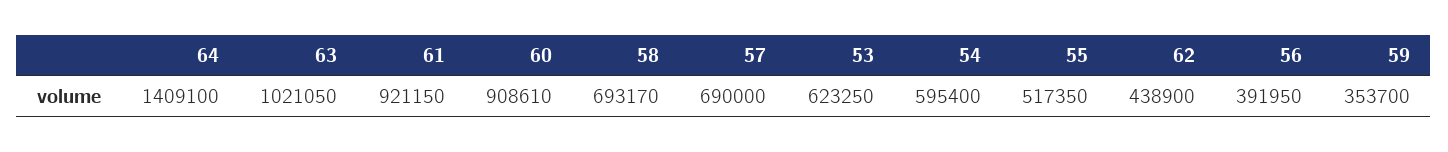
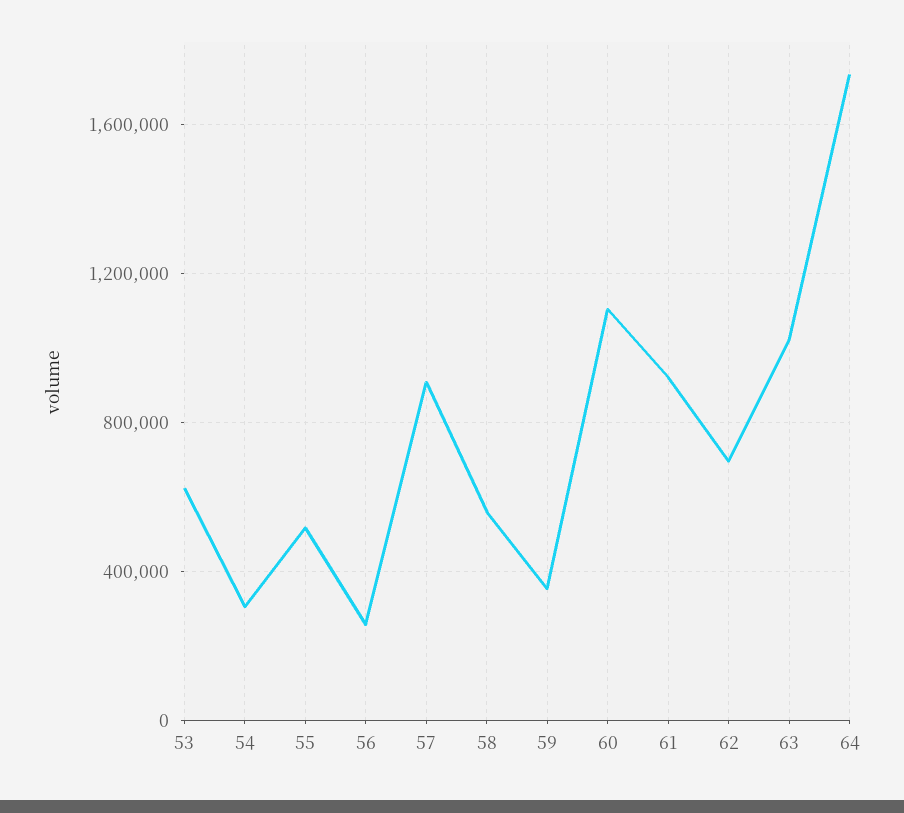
64: 1409100 -> 1750000
60: 908610 -> 1100000
58: 693170 -> 550000
57: 690000 -> 900000
54: 595400 -> 300000
62: 438900 -> 700000
56: 391950 -> 250000

